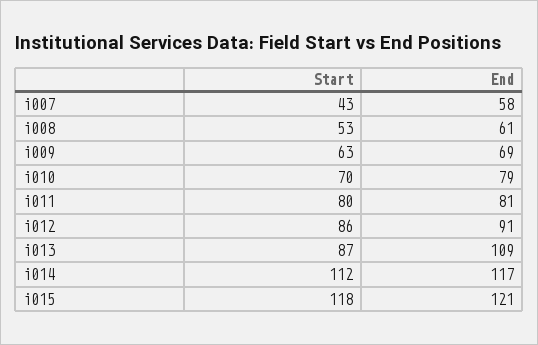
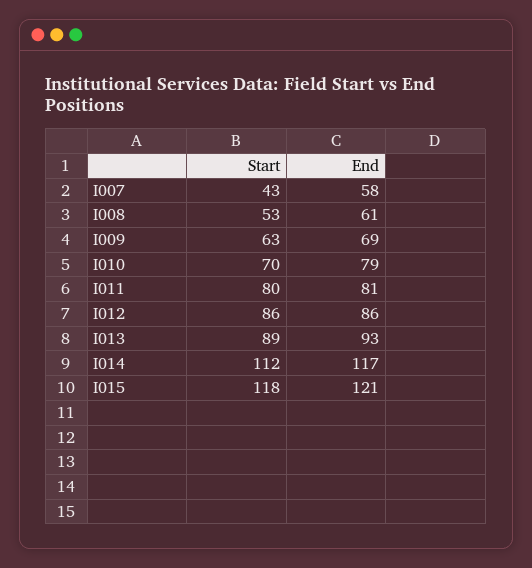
End, i012: 91 -> 86
Start, i013: 87 -> 89
End, i013: 109 -> 93

